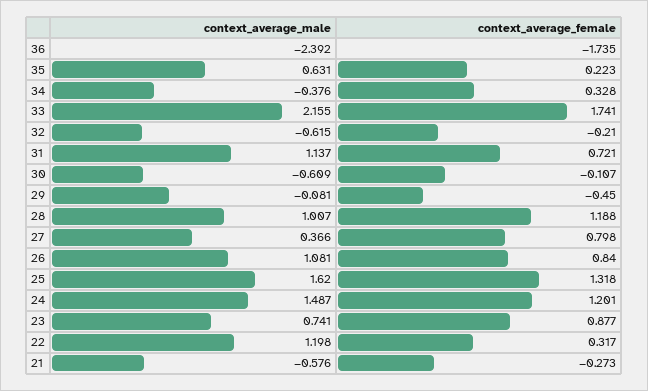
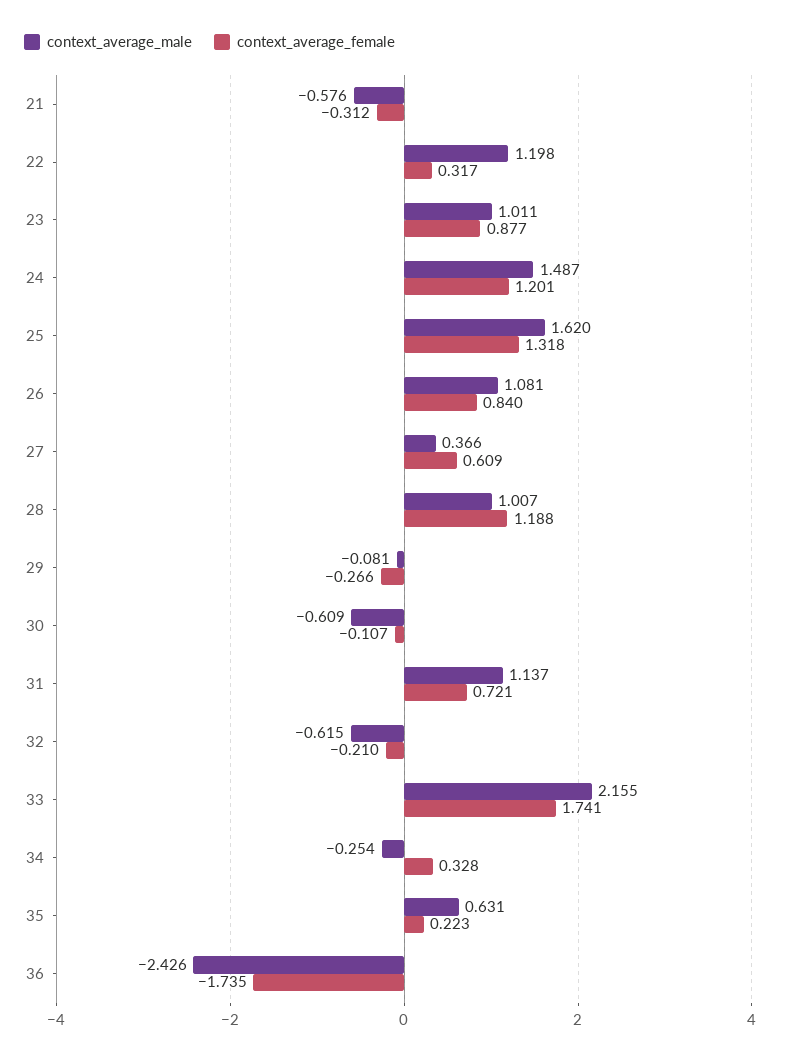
context_average_male, 36: -2.392 -> -2.426
context_average_male, 34: -0.376 -> -0.254
context_average_female, 29: -0.45 -> -0.266
context_average_female, 27: 0.798 -> 0.609
context_average_male, 23: 0.741 -> 1.011
context_average_female, 21: -0.273 -> -0.312

